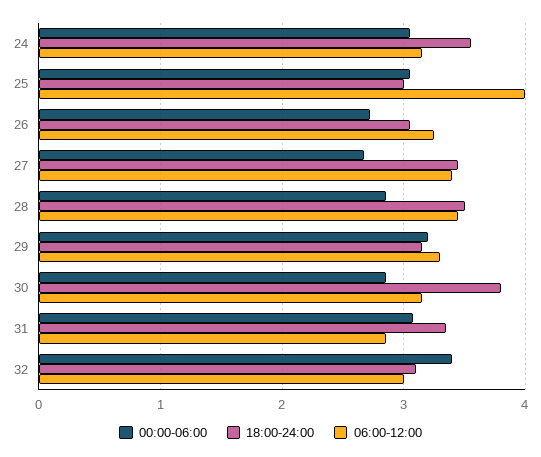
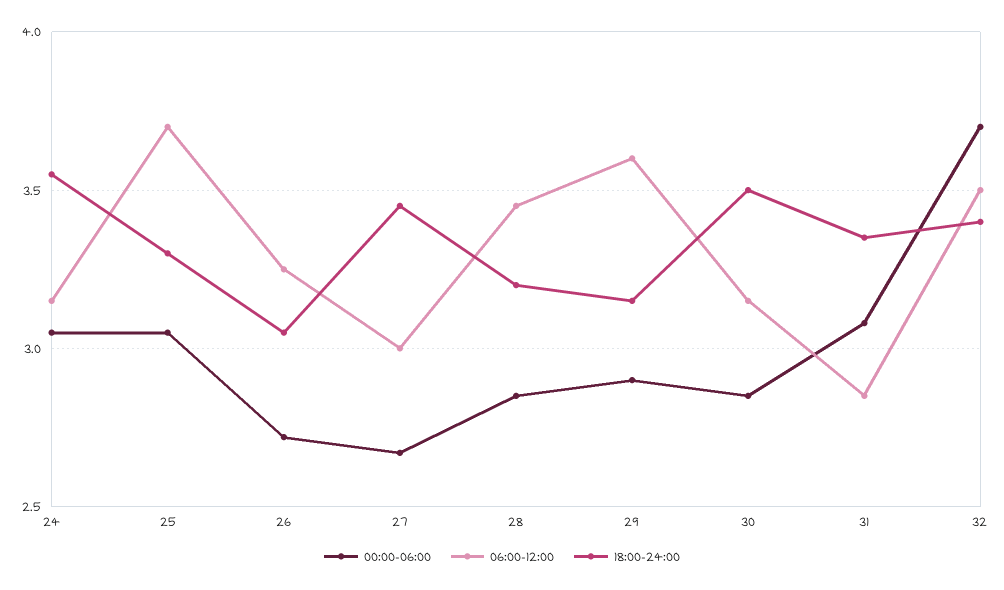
18:00-24:00, 25: 3 -> 3.3
06:00-12:00, 25: 4 -> 3.7
06:00-12:00, 27: 3.4 -> 3
18:00-24:00, 28: 3.5 -> 3.2
00:00-06:00, 29: 3.2 -> 2.9
06:00-12:00, 29: 3.3 -> 3.6
18:00-24:00, 30: 3.8 -> 3.5
00:00-06:00, 32: 3.4 -> 3.7
18:00-24:00, 32: 3.1 -> 3.4
06:00-12:00, 32: 3 -> 3.5

